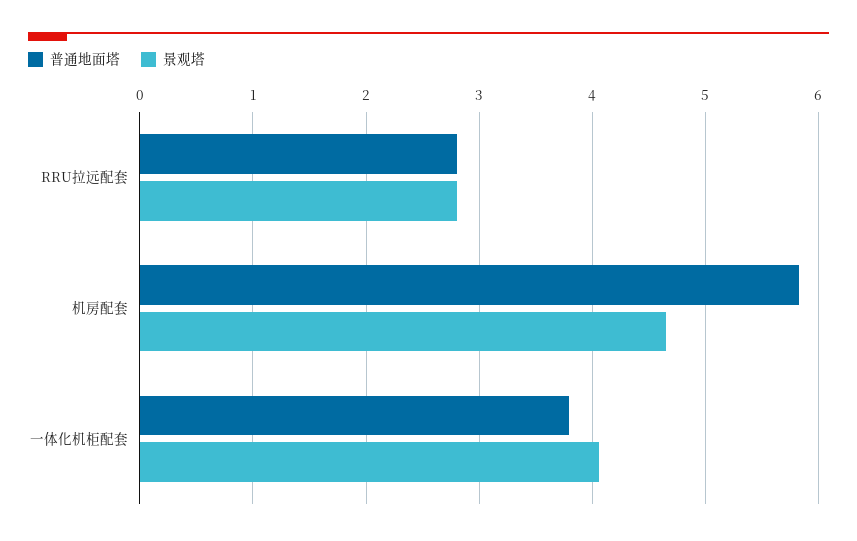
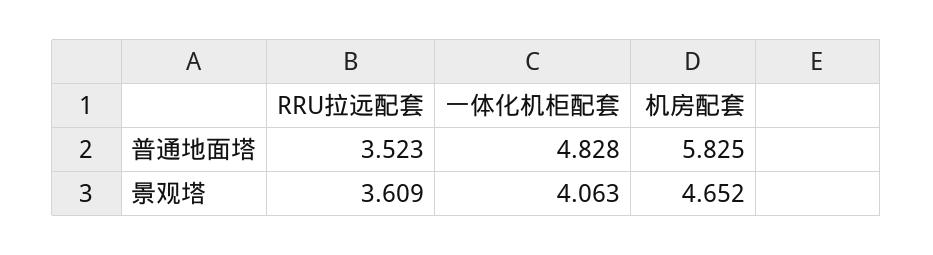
普通地面塔, RRU拉远配套: 2.8 -> 3.523
景观塔, RRU拉远配套: 2.8 -> 3.609
普通地面塔, 一体化机柜配套: 3.8 -> 4.828

